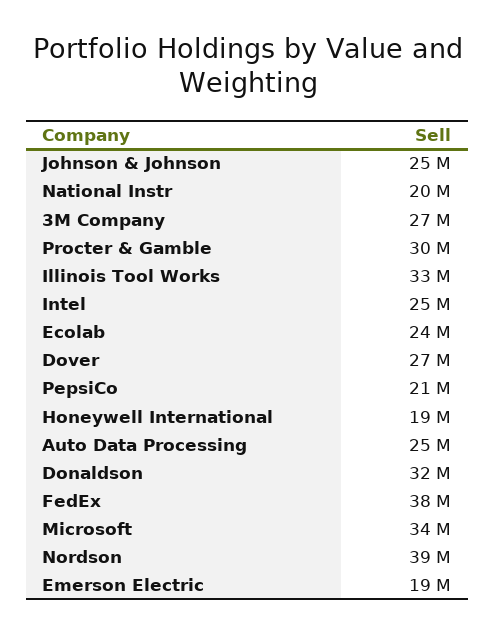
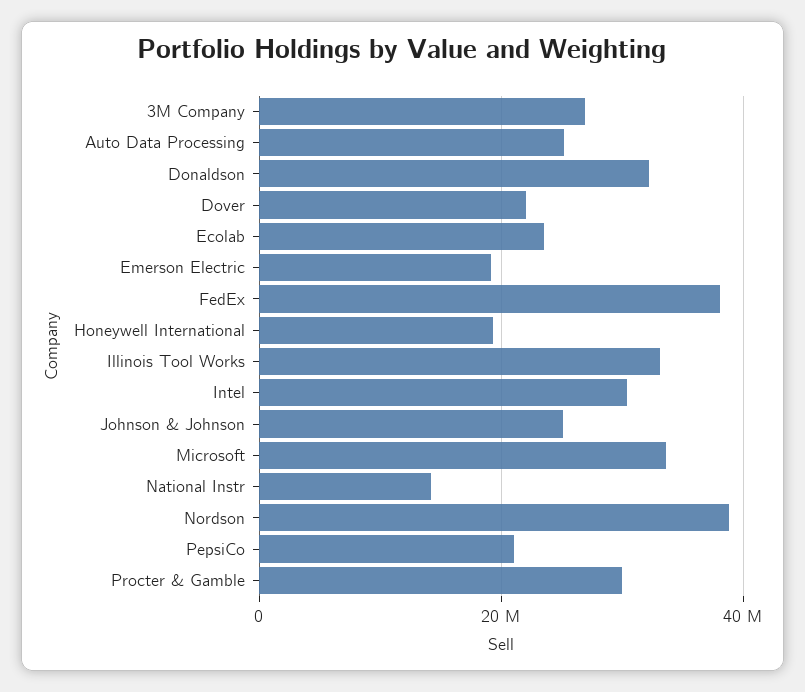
National Instr: 20000000 -> 14000000
Intel: 25000000 -> 30000000
Dover: 27000000 -> 22000000

